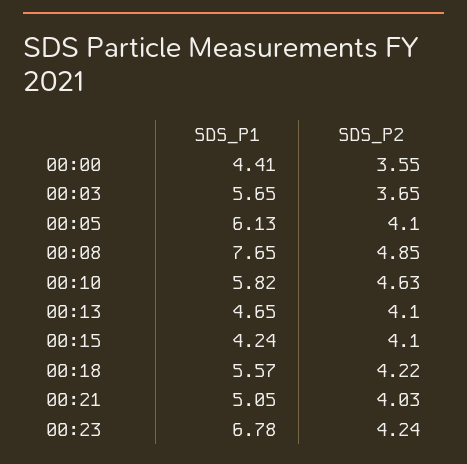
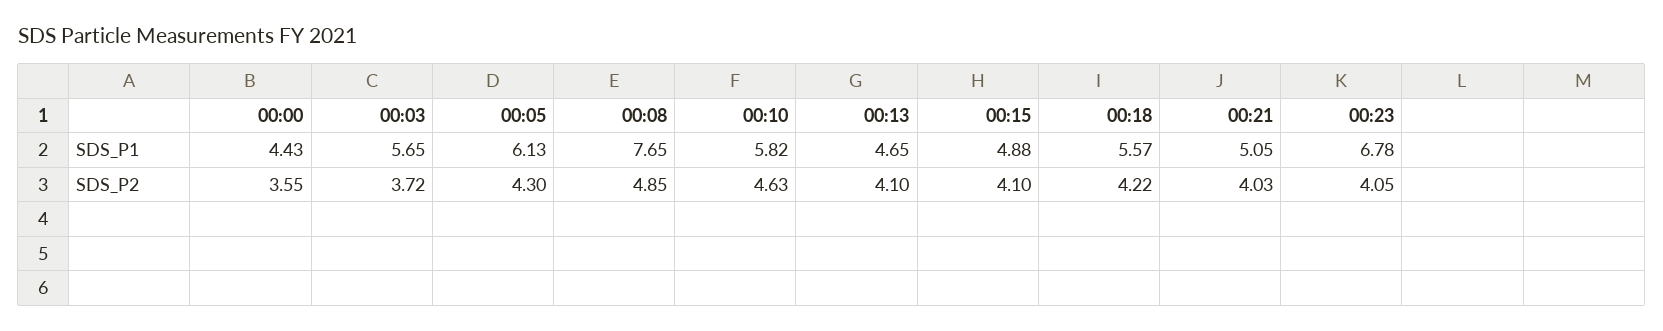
SDS_P1, 00:00: 4.41 -> 4.43
SDS_P2, 00:03: 3.65 -> 3.72
SDS_P2, 00:05: 4.1 -> 4.3
SDS_P1, 00:15: 4.24 -> 4.88
SDS_P2, 00:23: 4.24 -> 4.05

